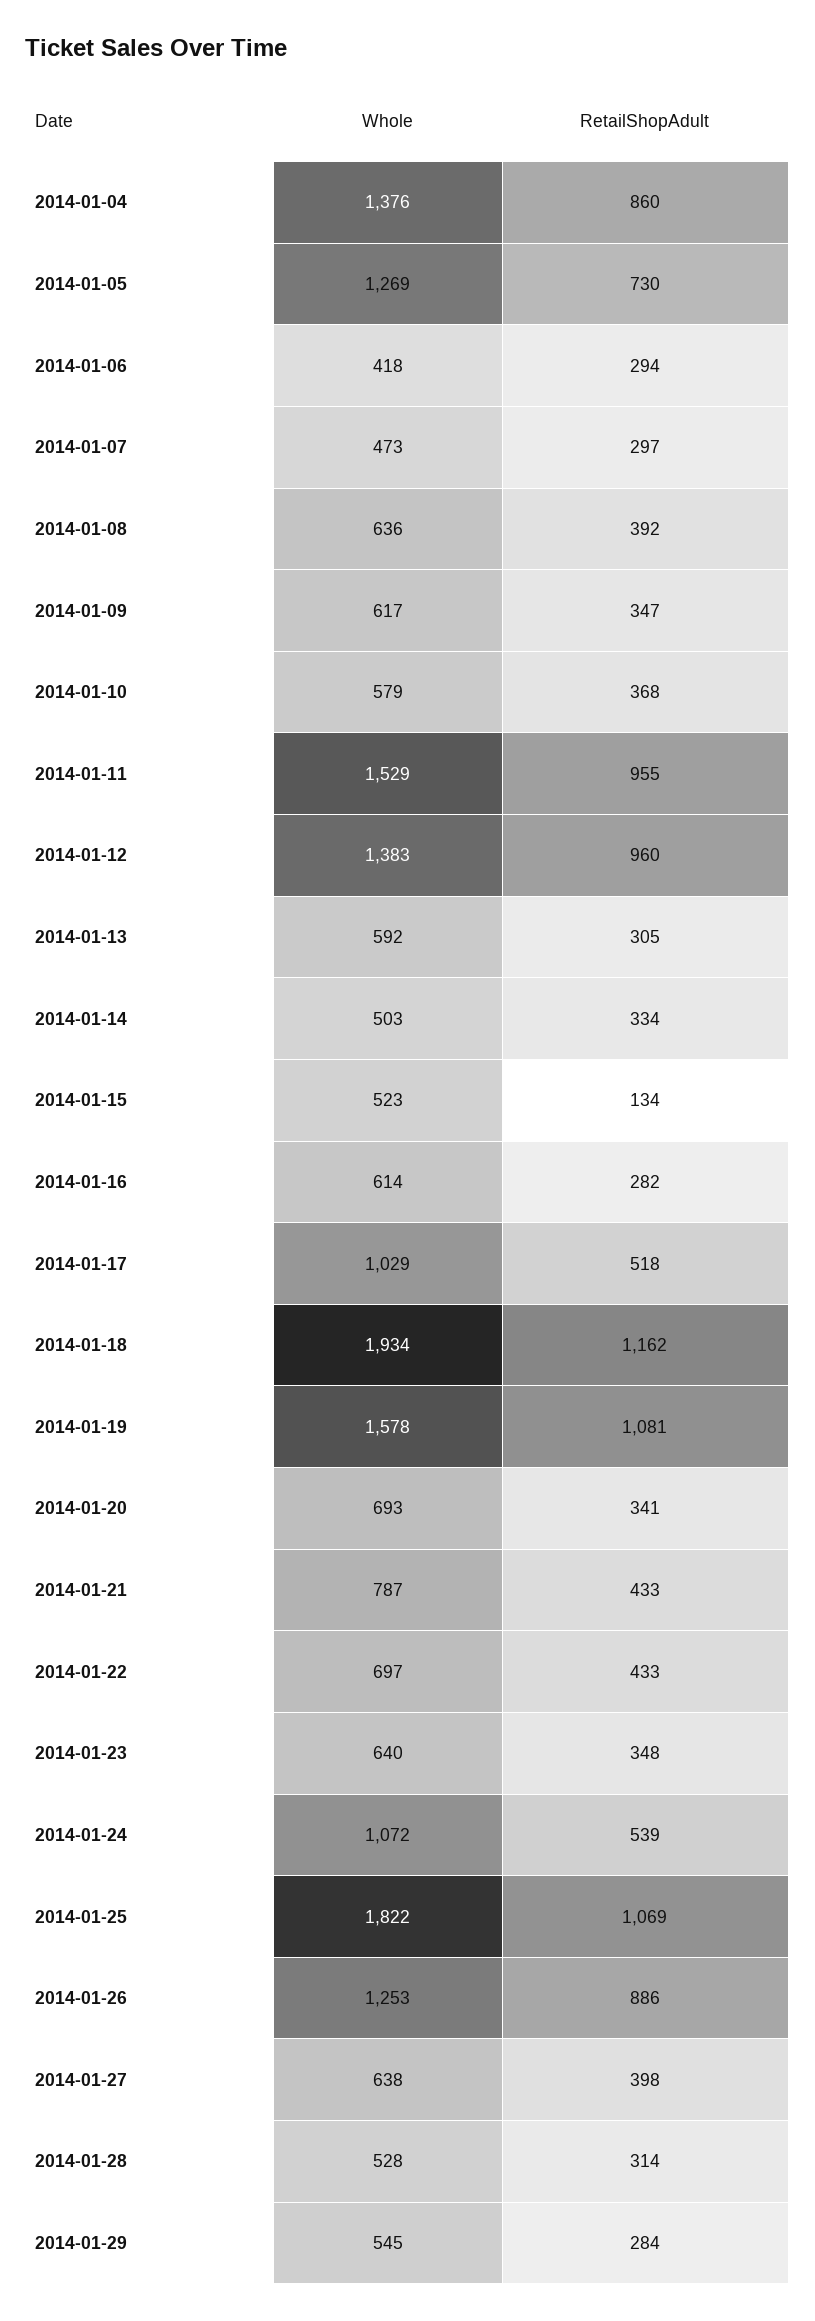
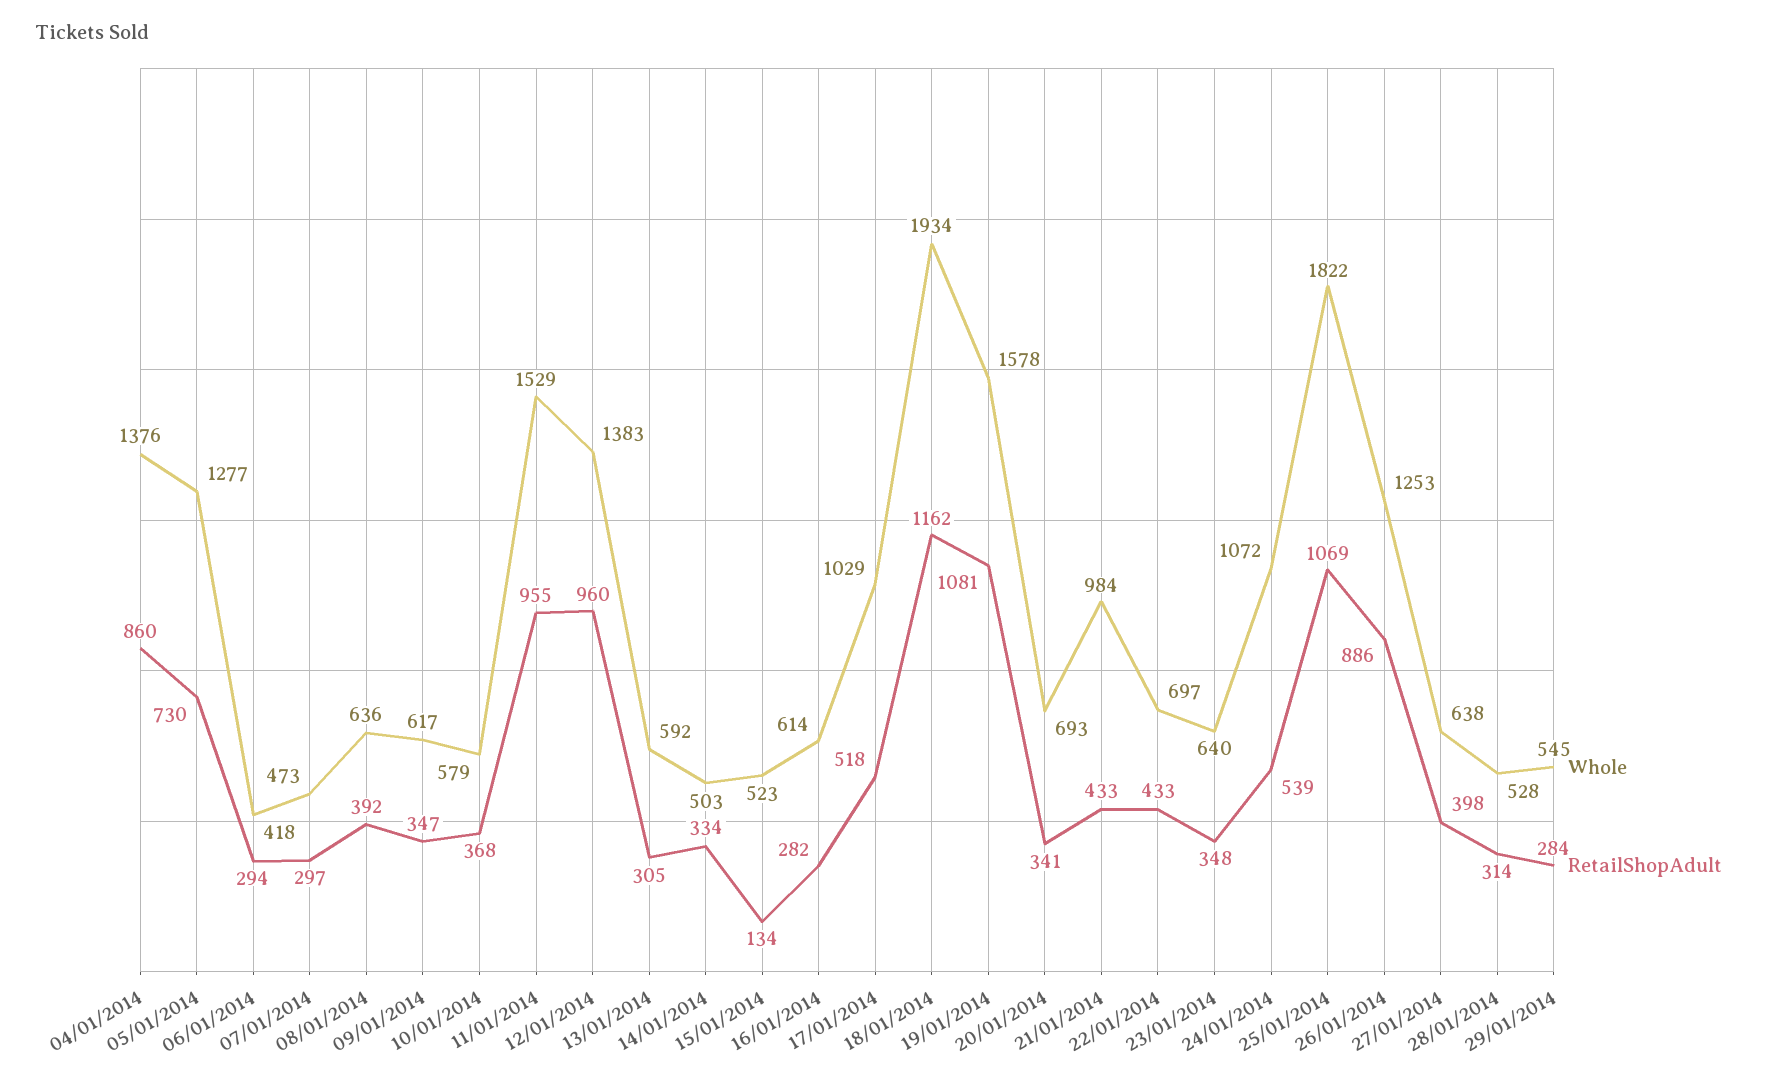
Whole, 2014-01-05: 1269 -> 1277
Whole, 2014-01-21: 787 -> 984

